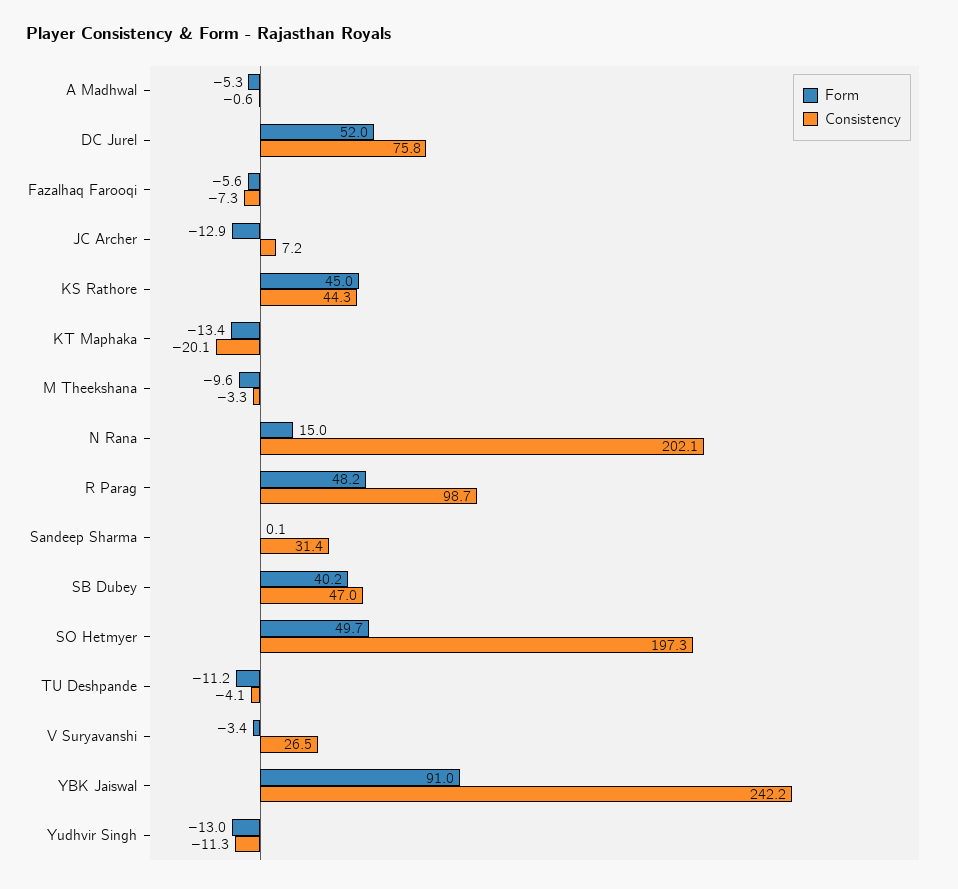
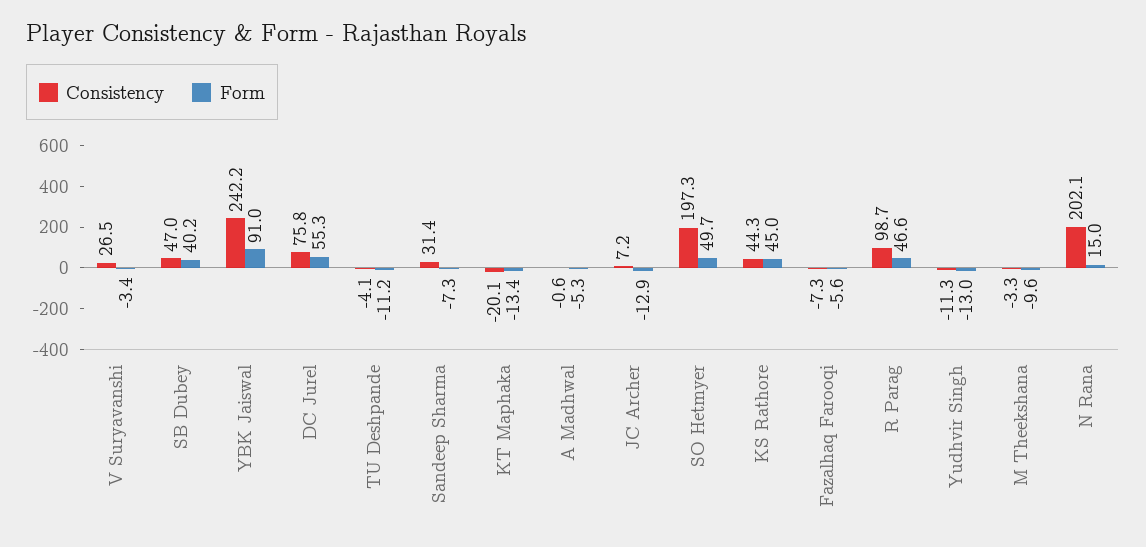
Form, DC Jurel: 52 -> 55.3
Form, R Parag: 48.2 -> 46.6
Form, Sandeep Sharma: 0.1 -> -7.3

